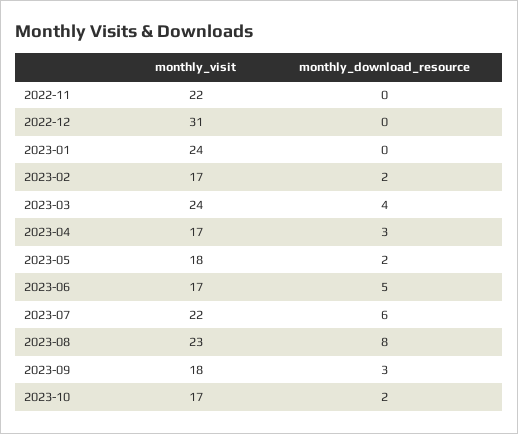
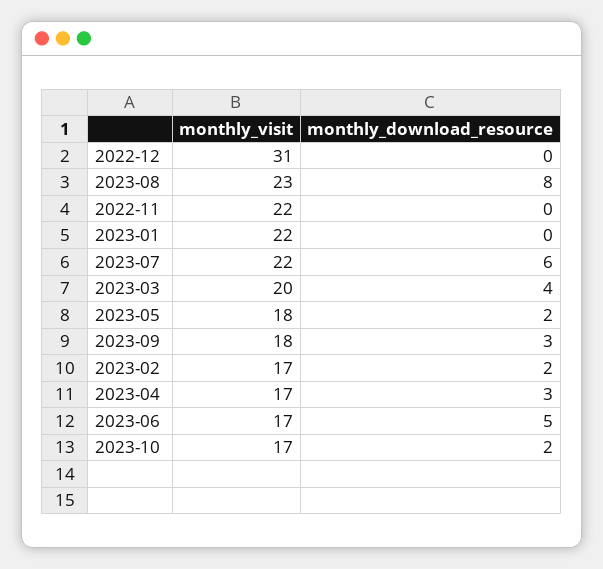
monthly_visit, 2023-01: 24 -> 22
monthly_visit, 2023-03: 24 -> 20

